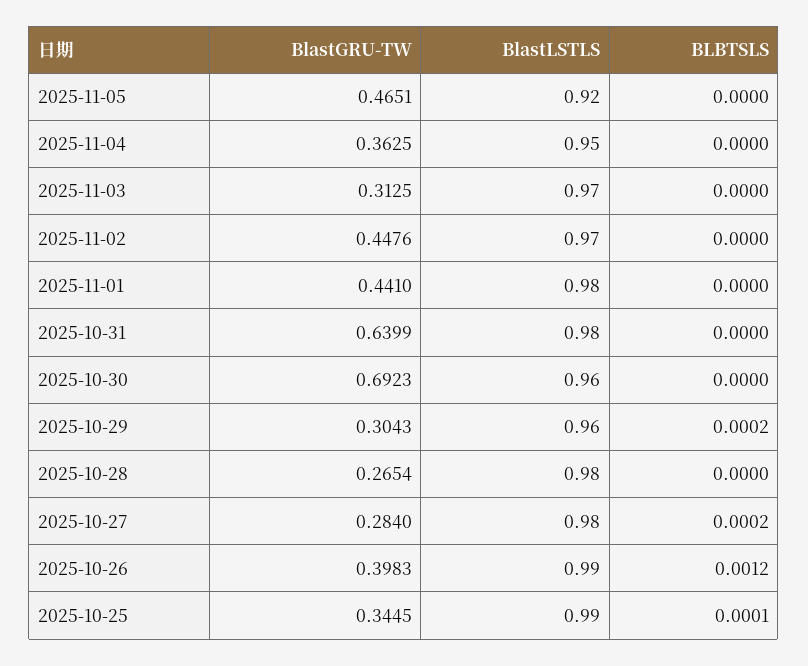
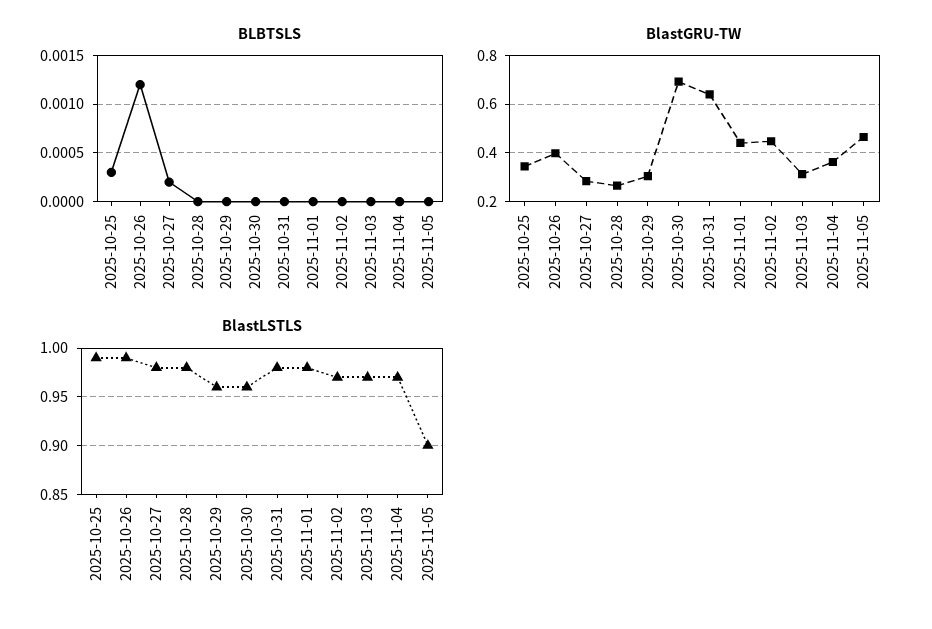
BlastLSTLS, 2025-11-05: 0.92 -> 0.9
BlastLSTLS, 2025-11-04: 0.95 -> 0.97
BLBTSLS, 2025-10-29: 0.0002 -> 0
BLBTSLS, 2025-10-25: 0.0001 -> 0.0003

